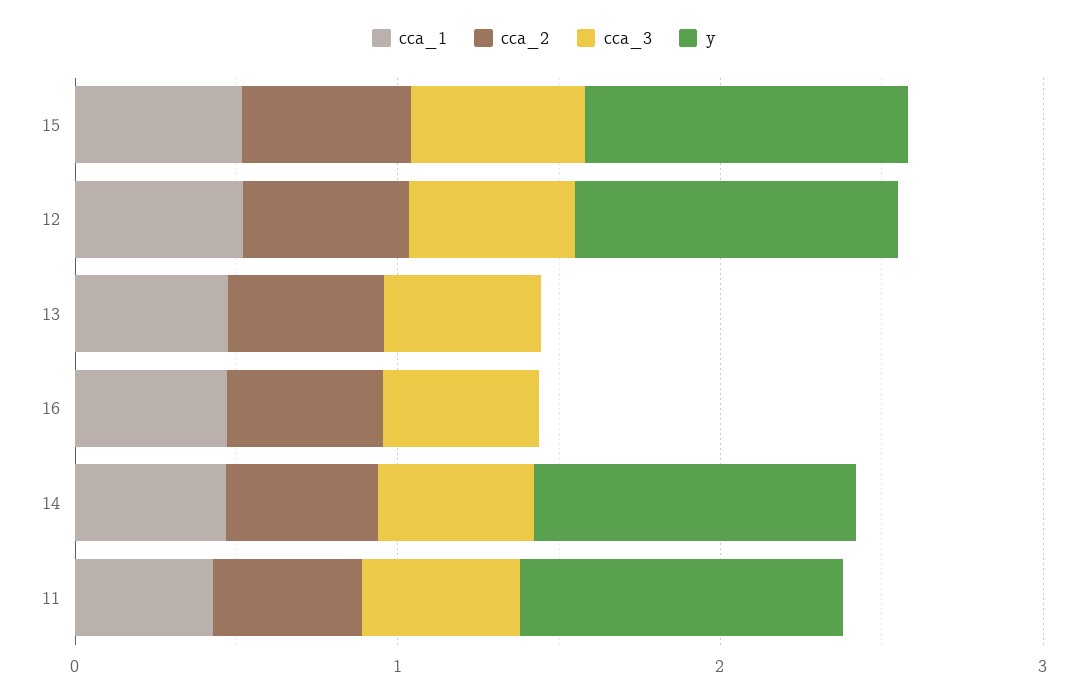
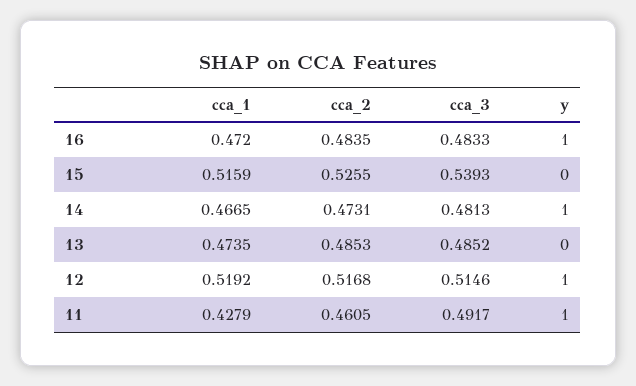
y, 15: 1 -> 0
y, 16: 0 -> 1

